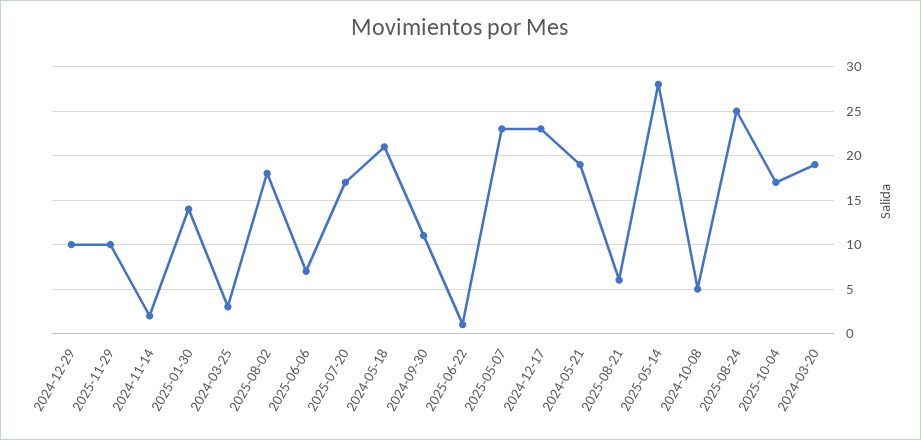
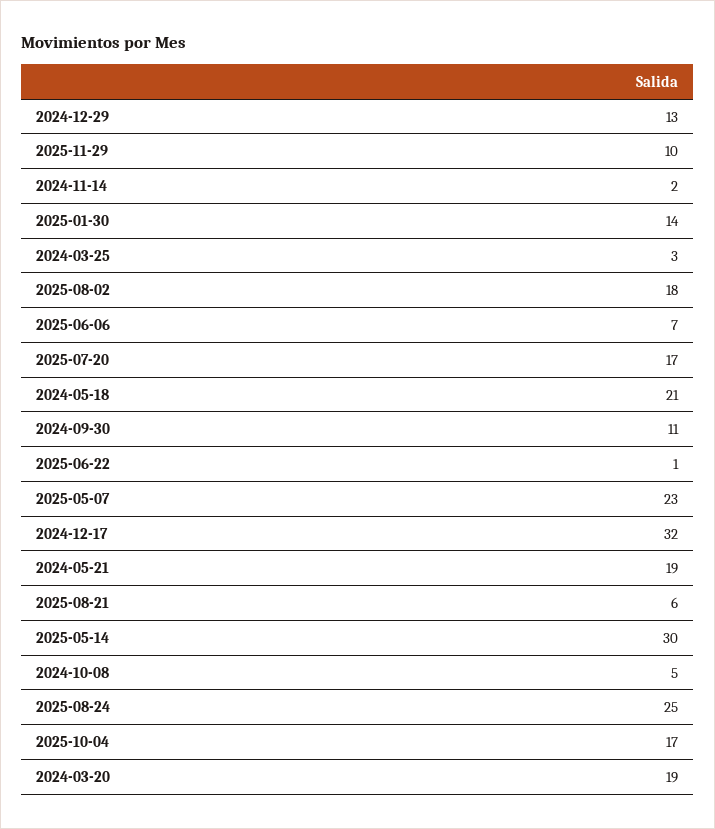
2024-12-29: 10 -> 13
2024-12-17: 23 -> 32
2025-05-14: 28 -> 30

